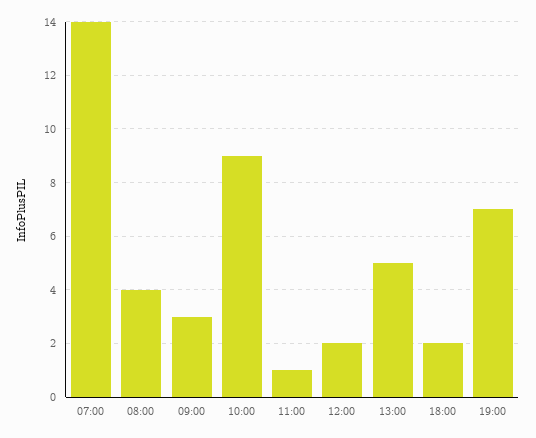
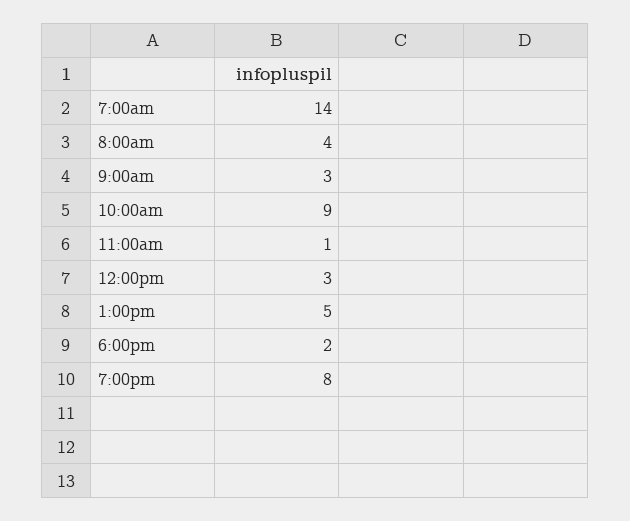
12:00: 2 -> 3
19:00: 7 -> 8

